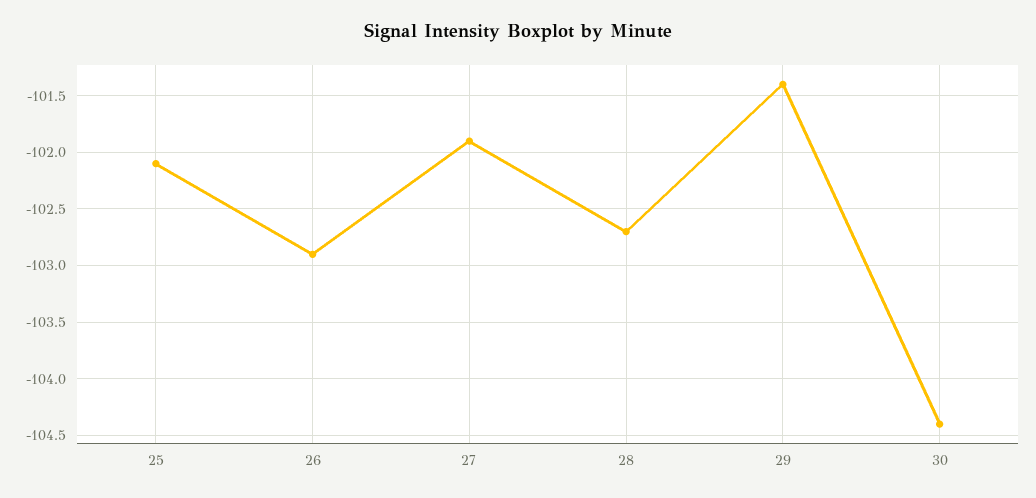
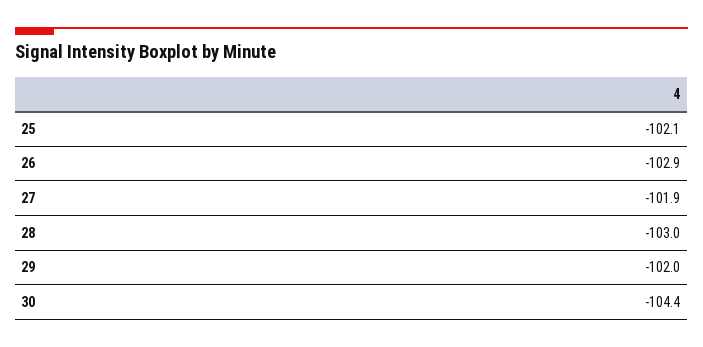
28: -102.7 -> -103
29: -101.4 -> -102

